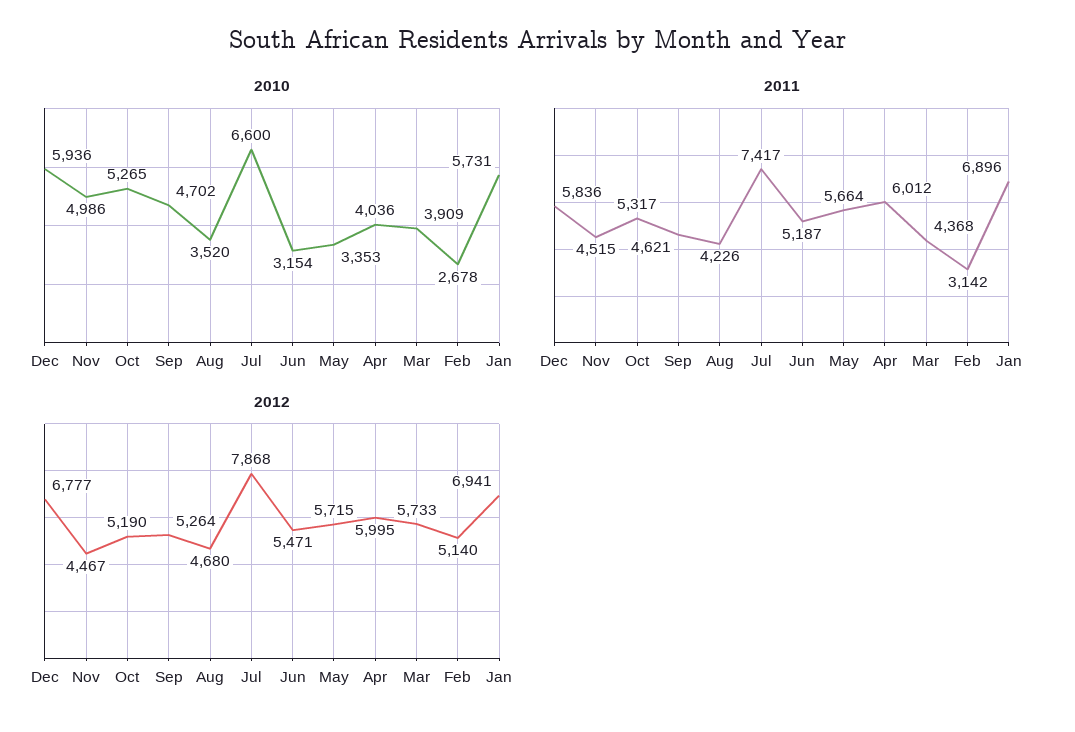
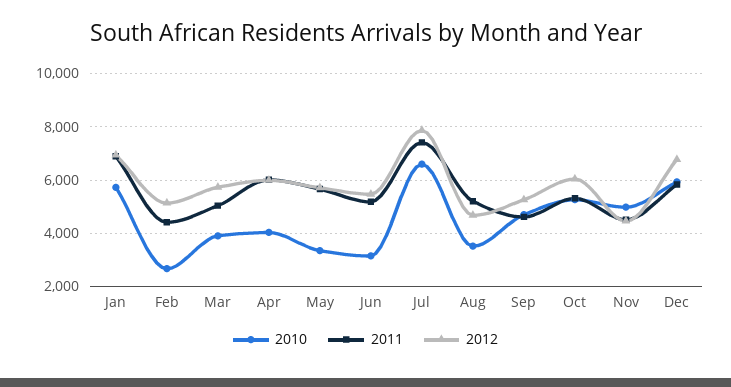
2011, Aug: 4226 -> 5250
2011, Mar: 4368 -> 5000
2011, Feb: 3142 -> 4500
2012, Oct: 5190 -> 6000

